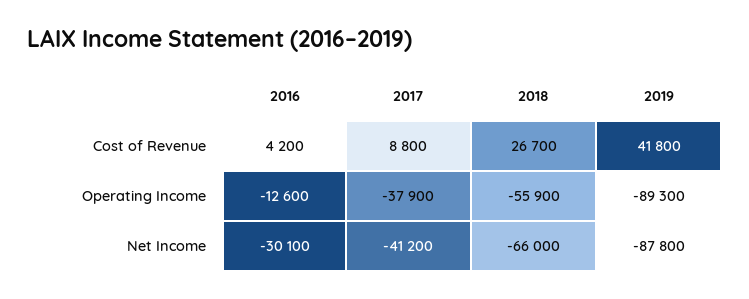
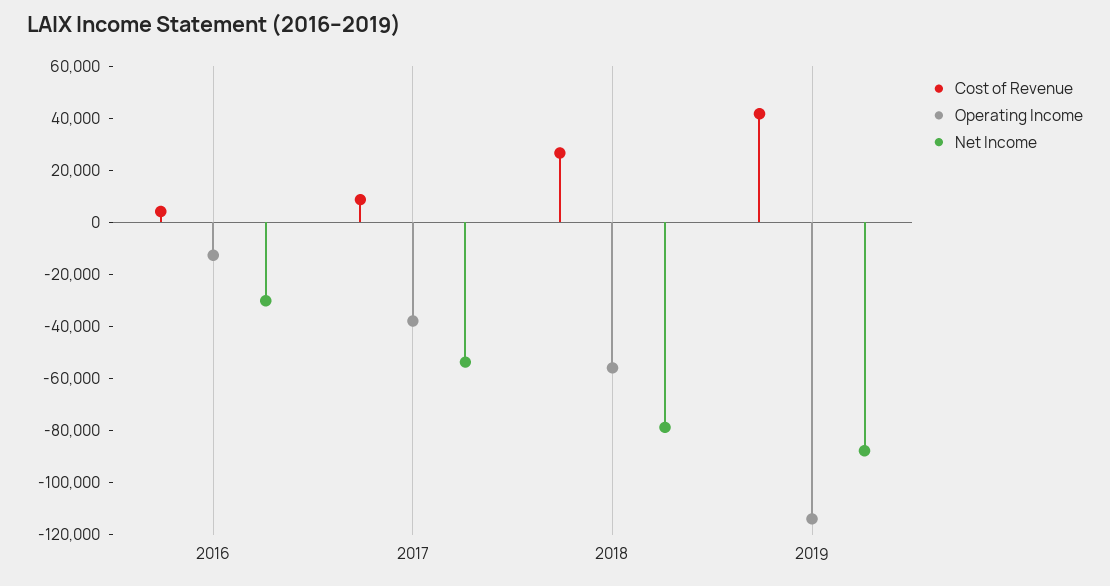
Operating Income, 2019: -89300 -> -115000
Net Income, 2017: -41200 -> -55000
Net Income, 2018: -66000 -> -80000

